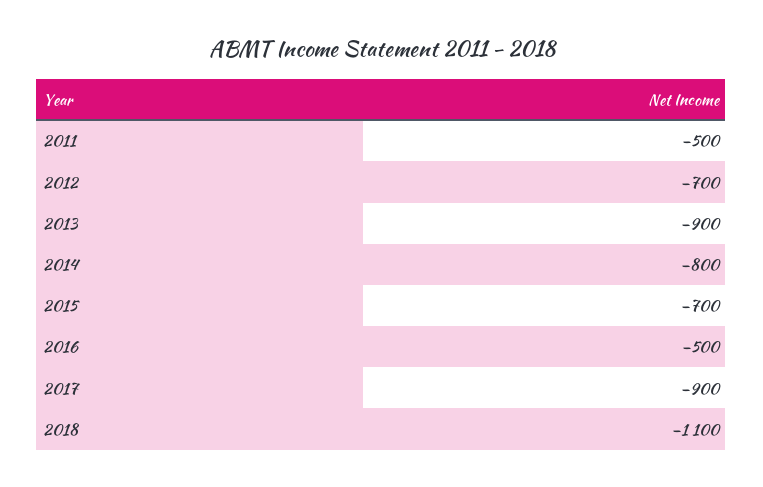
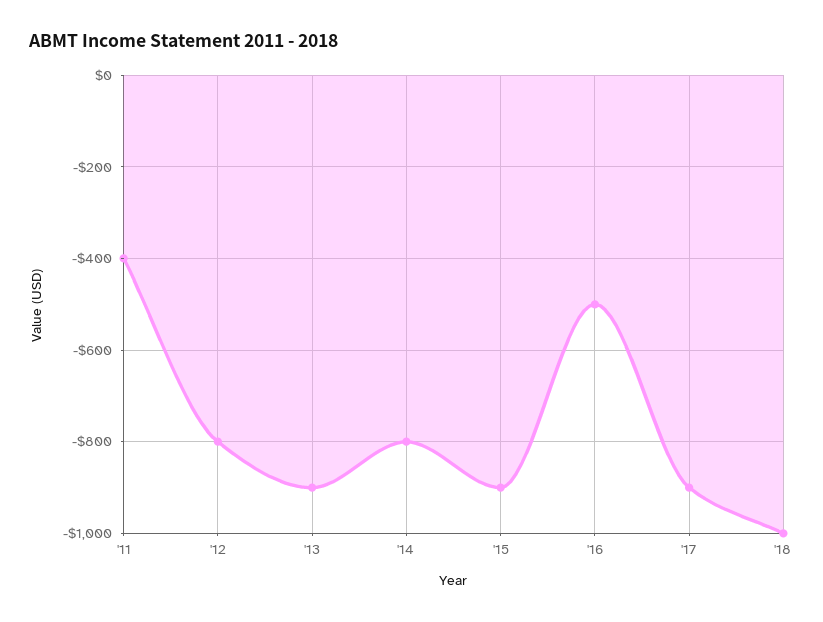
2011: -500 -> -400
2012: -700 -> -800
2015: -700 -> -900
2018: -1100 -> -1000

